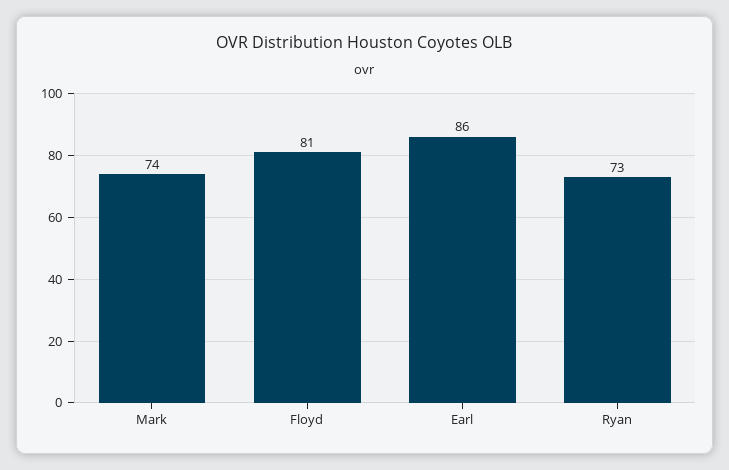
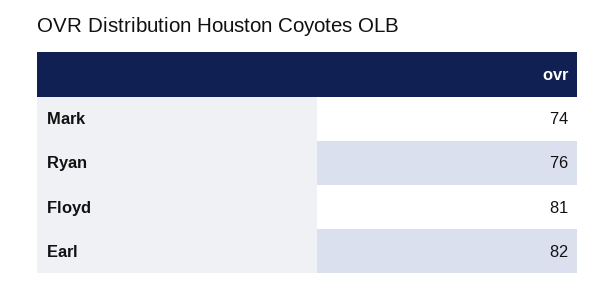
Earl: 86 -> 82
Ryan: 73 -> 76

